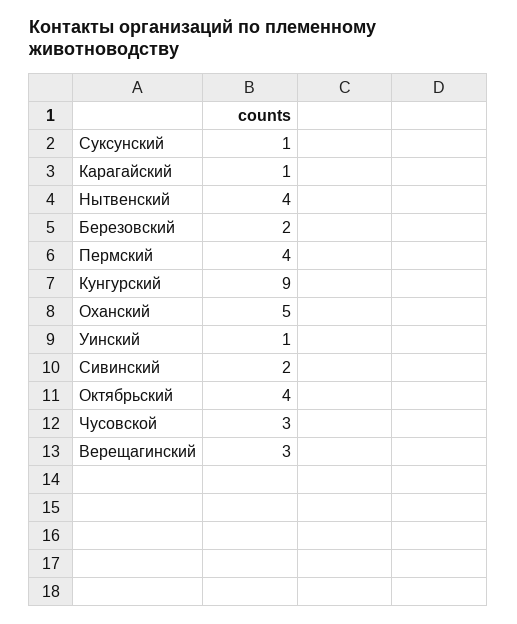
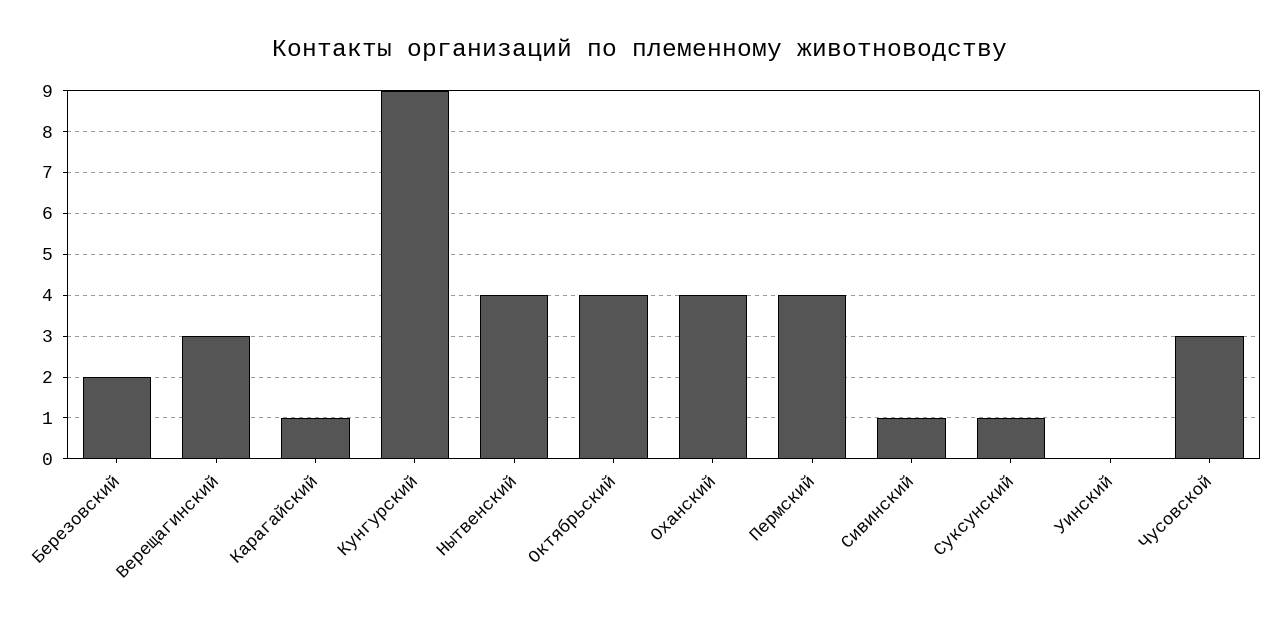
Оханский: 5 -> 4
Уинский: 1 -> 0
Сивинский: 2 -> 1

